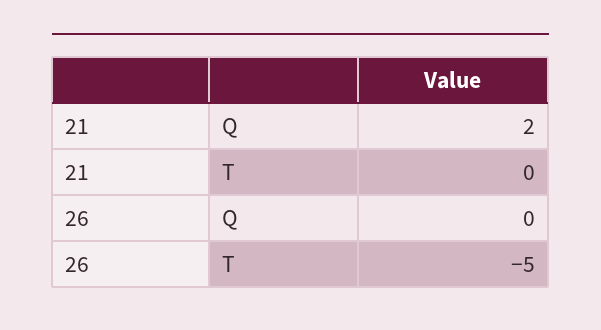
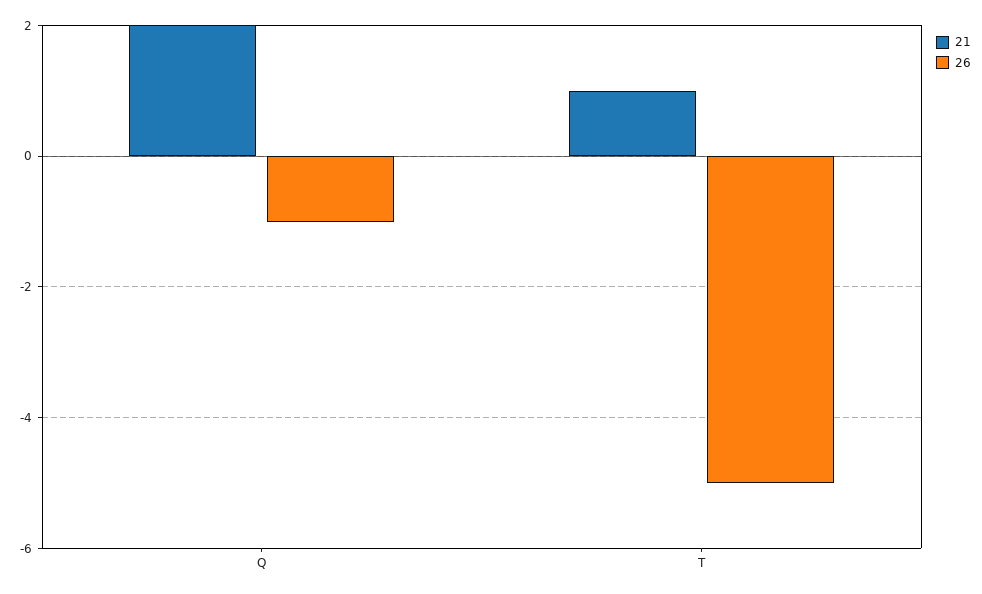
21, T: 0 -> 1
26, Q: 0 -> -1

